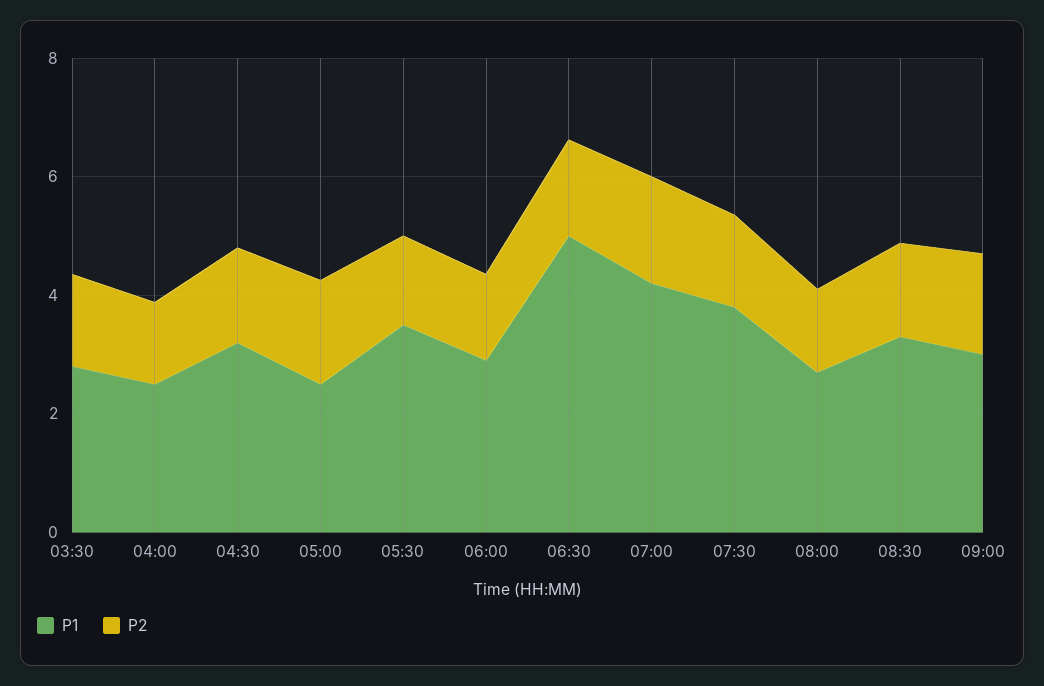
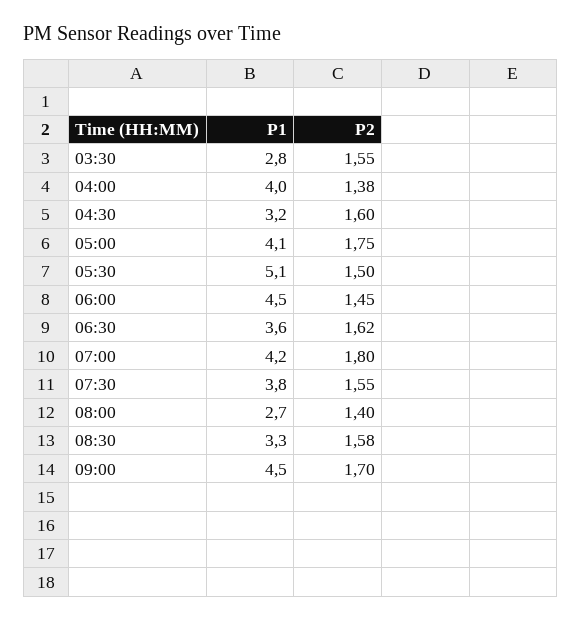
P1, 04:00: 2.5 -> 4
P1, 05:00: 2.5 -> 4.1
P1, 05:30: 3.5 -> 5.1
P1, 06:00: 3 -> 4.5
P1, 06:30: 5 -> 3.6
P1, 09:00: 3 -> 4.5

